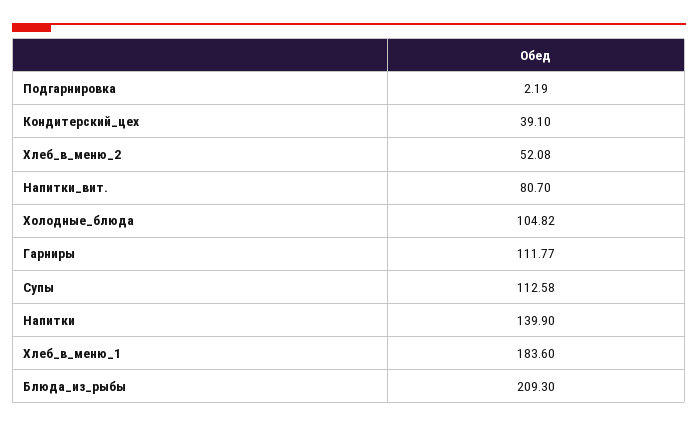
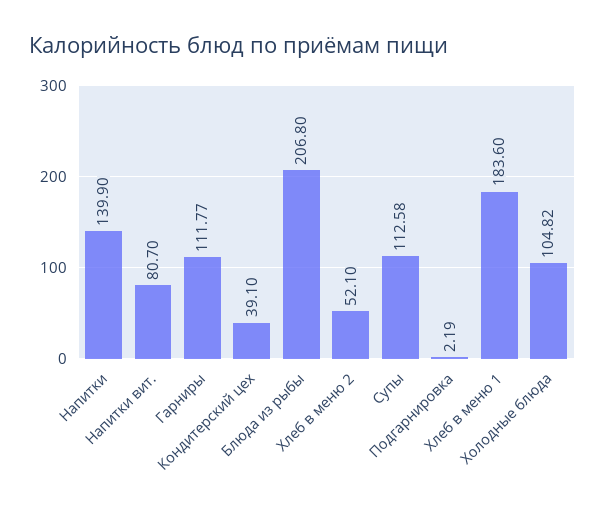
Хлеб_в_меню_2: 52.08 -> 52.1
Блюда_из_рыбы: 209.3 -> 206.8

